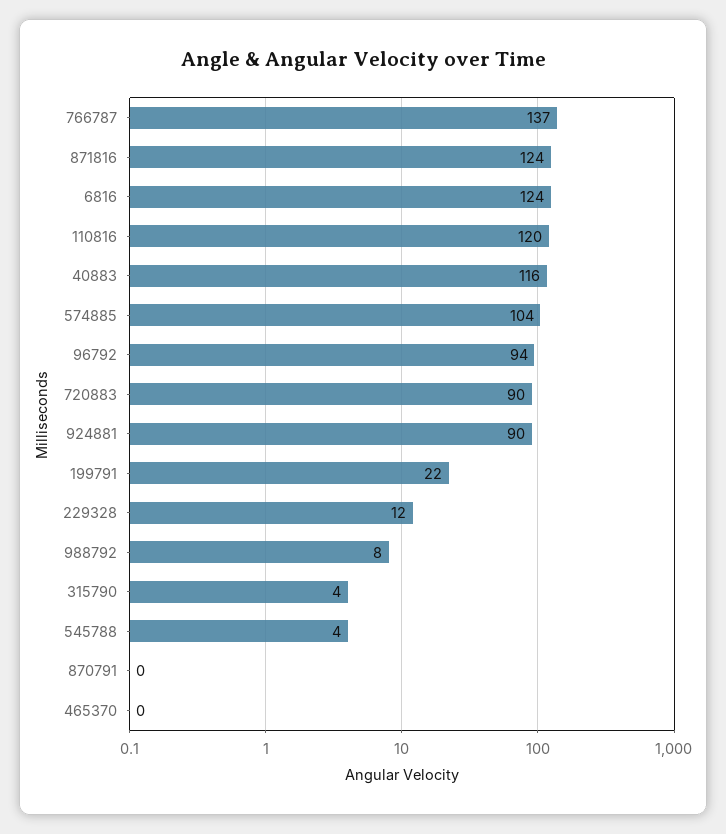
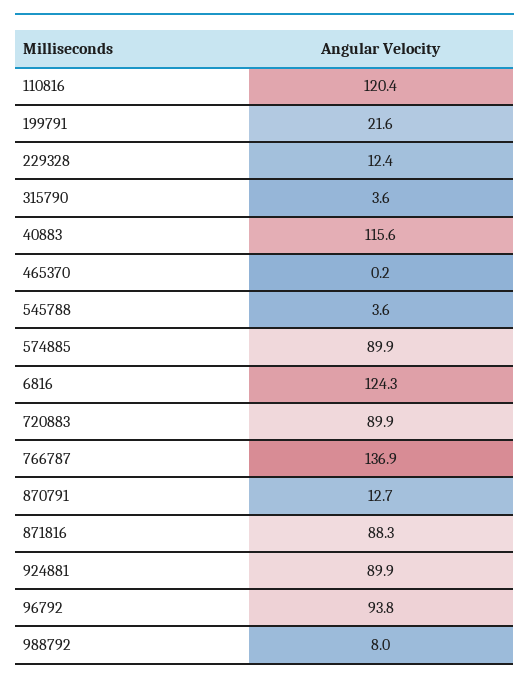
871816: 124 -> 88.3
574885: 104 -> 89.9
870791: 0 -> 12.7

